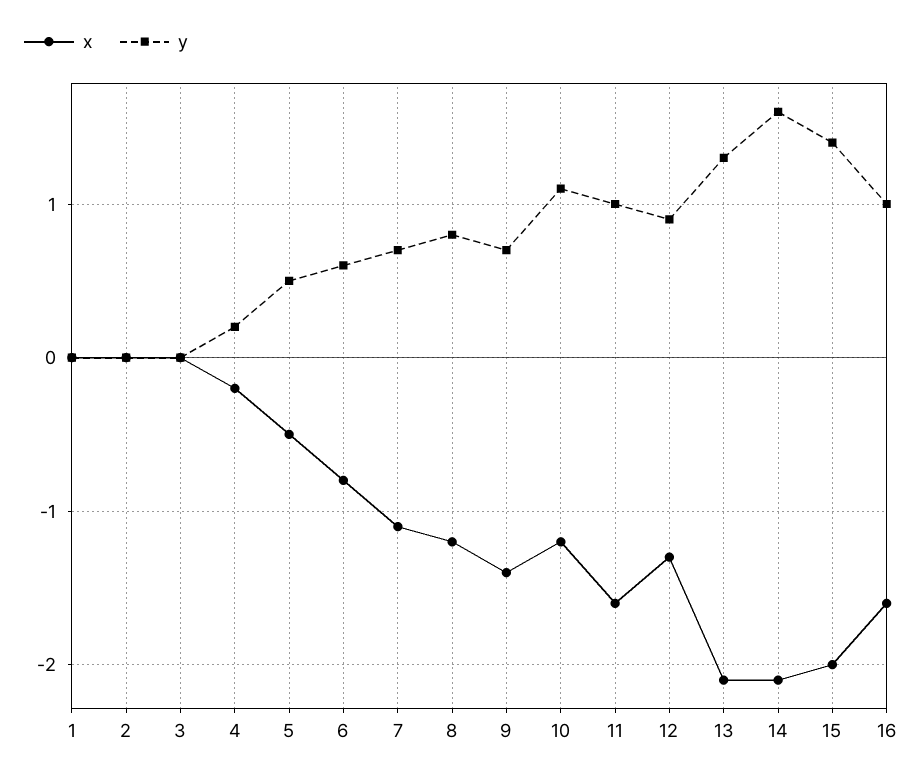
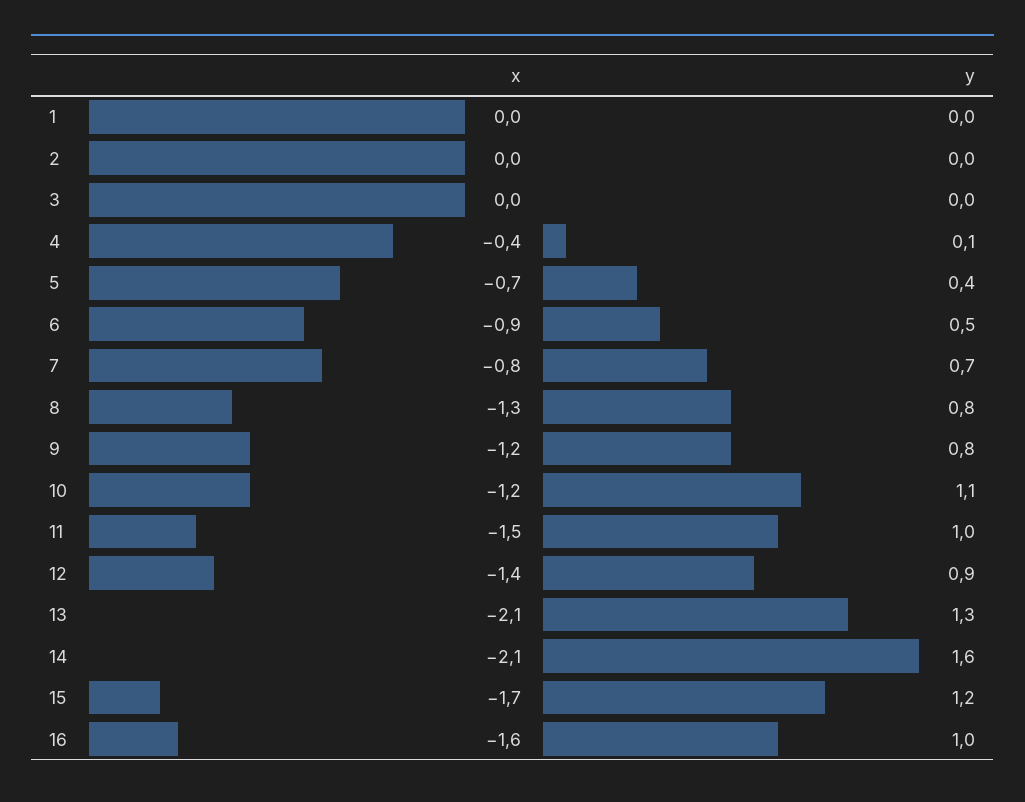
x, 4: -0.2 -> -0.4
y, 4: 0.2 -> 0.1
x, 5: -0.5 -> -0.7
y, 5: 0.5 -> 0.4
x, 6: -0.8 -> -0.9
y, 6: 0.6 -> 0.5
x, 7: -1.1 -> -0.8
x, 8: -1.2 -> -1.3
x, 9: -1.4 -> -1.2
y, 9: 0.7 -> 0.8
x, 11: -1.6 -> -1.5
x, 12: -1.3 -> -1.4
x, 15: -2 -> -1.7
y, 15: 1.4 -> 1.2

